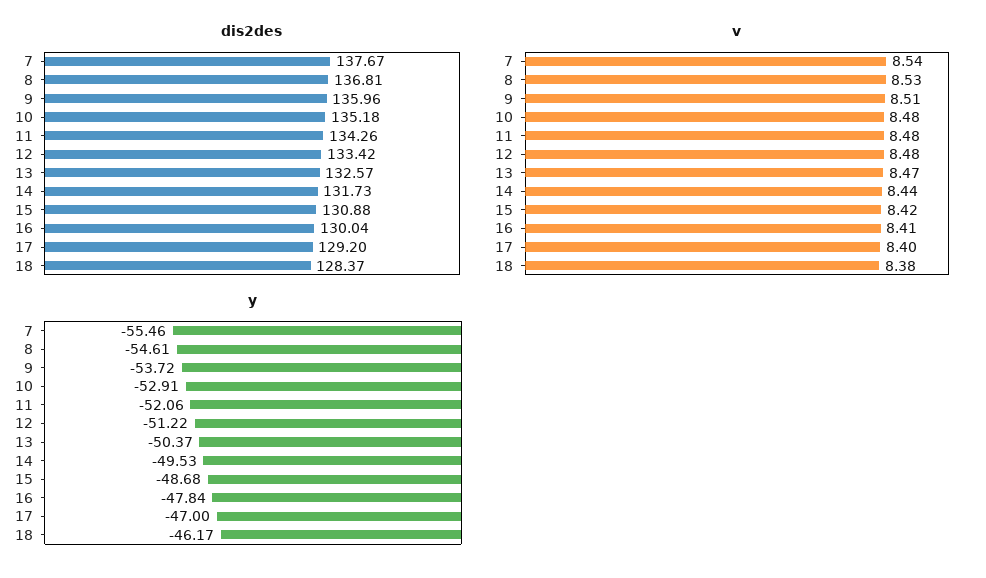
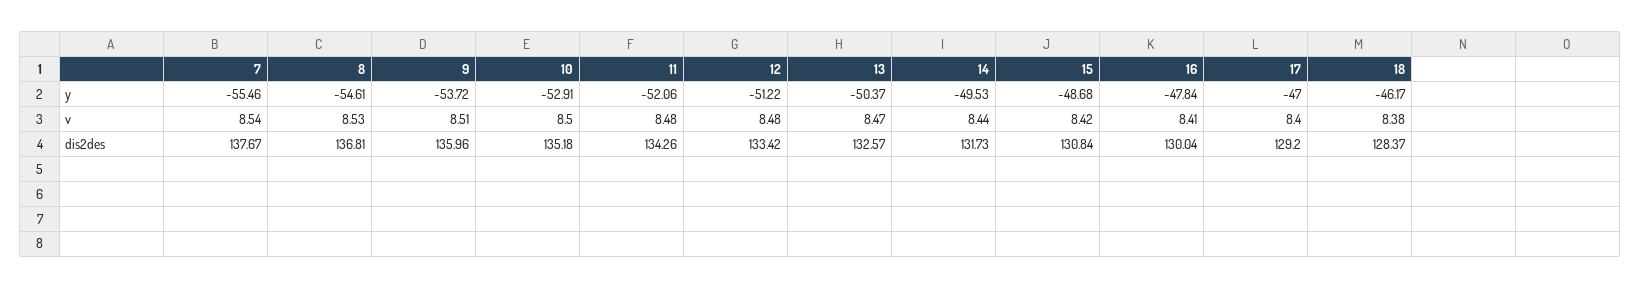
dis2des, 15: 130.88 -> 130.84
v, 10: 8.48 -> 8.5

